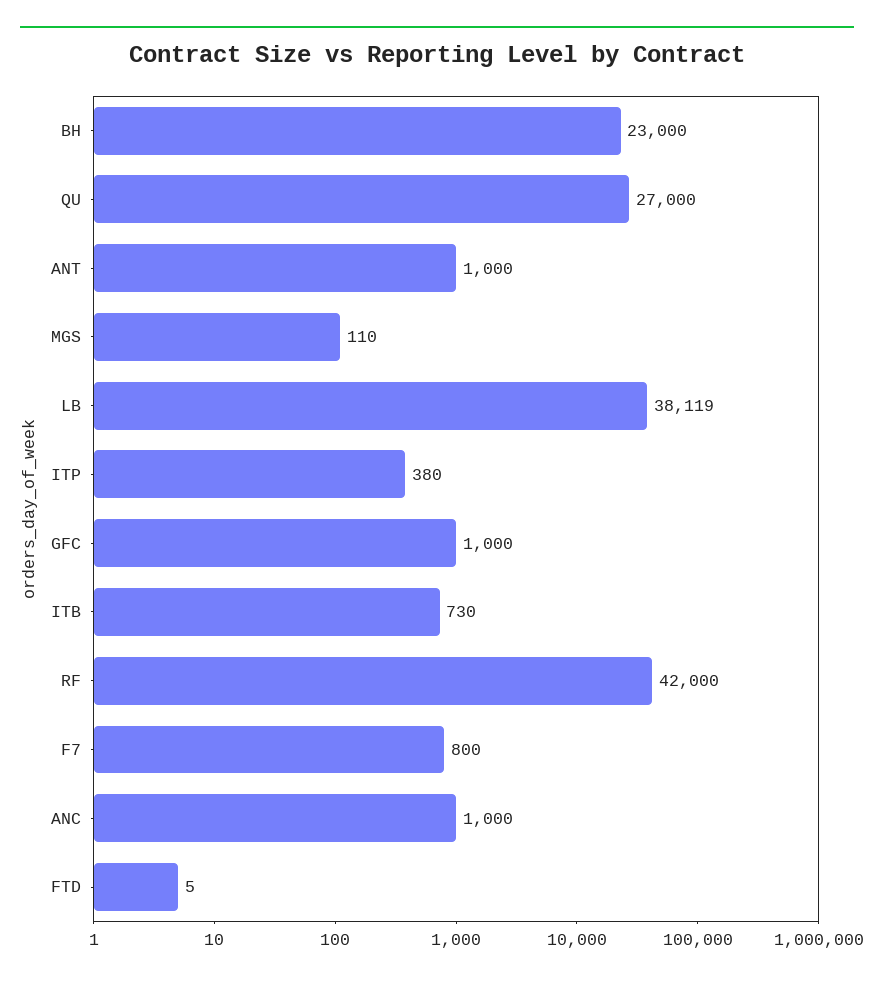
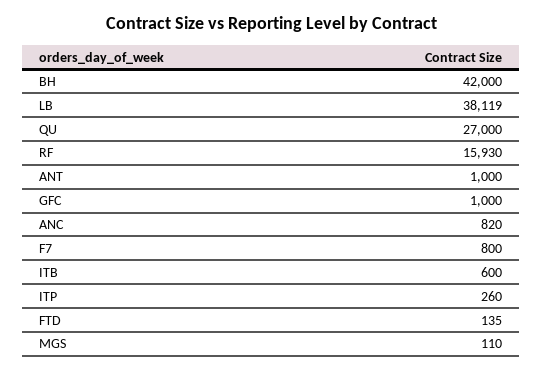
BH: 23000 -> 42000
ITP: 380 -> 260
ITB: 730 -> 600
RF: 42000 -> 15930
ANC: 1000 -> 820
FTD: 5 -> 135

